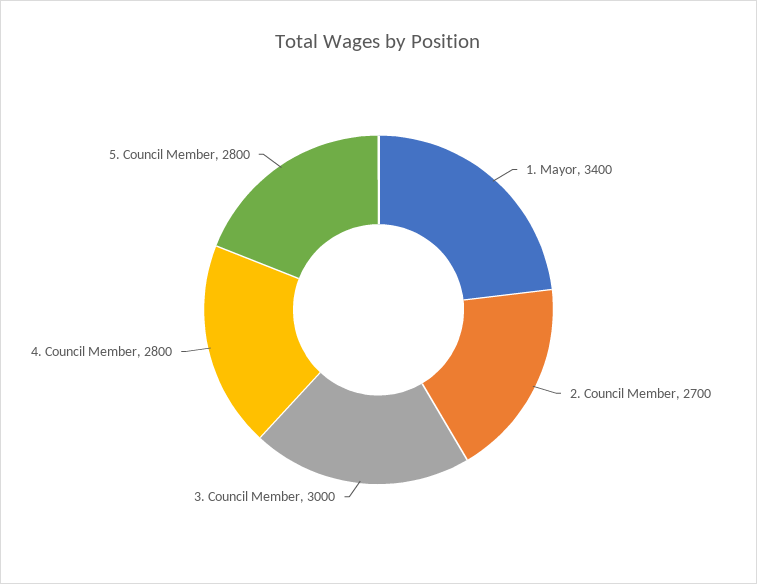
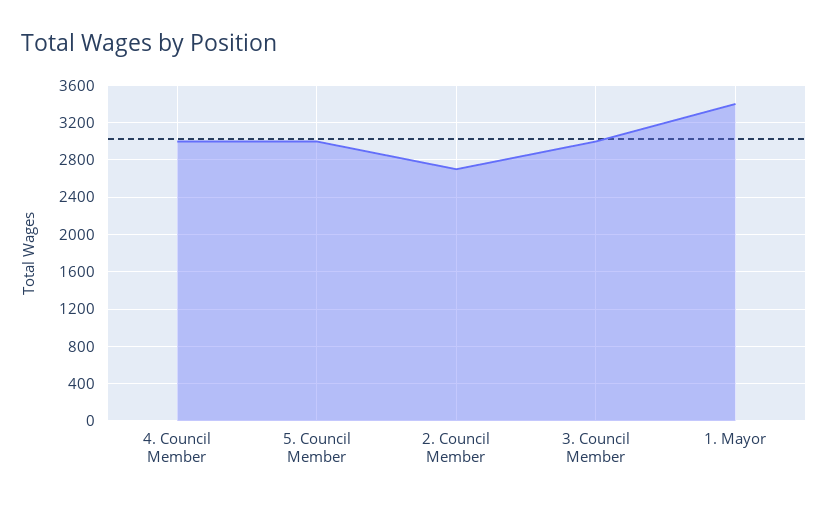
4. Council Member: 2800 -> 3000
5. Council Member: 2800 -> 3000

